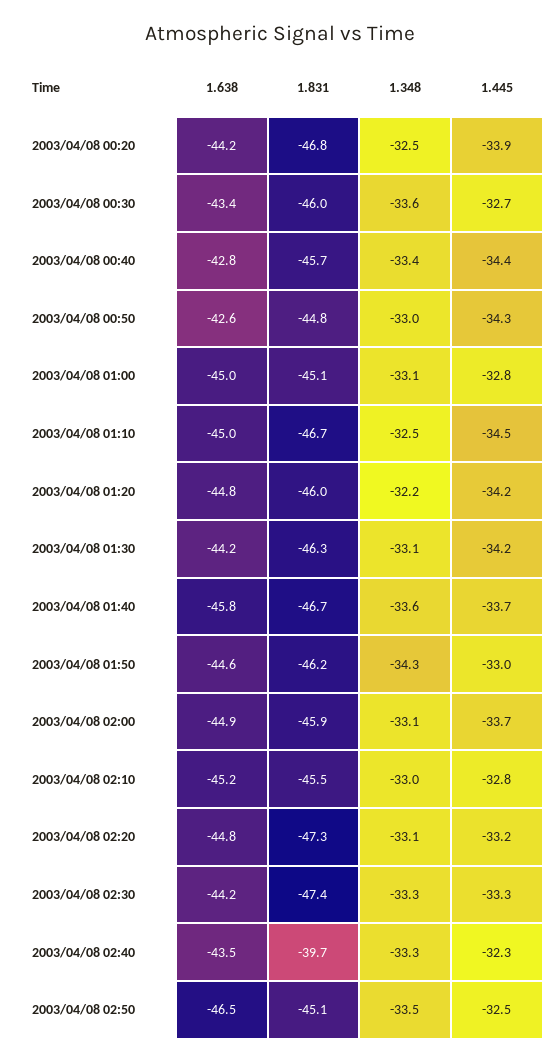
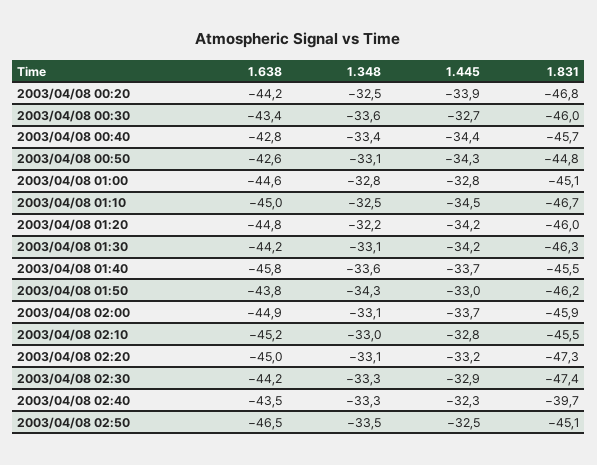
1.348, 2003/04/08 00:50: -33 -> -33.1
1.638, 2003/04/08 01:00: -45 -> -44.6
1.348, 2003/04/08 01:00: -33.1 -> -32.8
1.831, 2003/04/08 01:40: -46.7 -> -45.5
1.638, 2003/04/08 01:50: -44.6 -> -43.8
1.638, 2003/04/08 02:20: -44.8 -> -45
1.445, 2003/04/08 02:30: -33.3 -> -32.9

